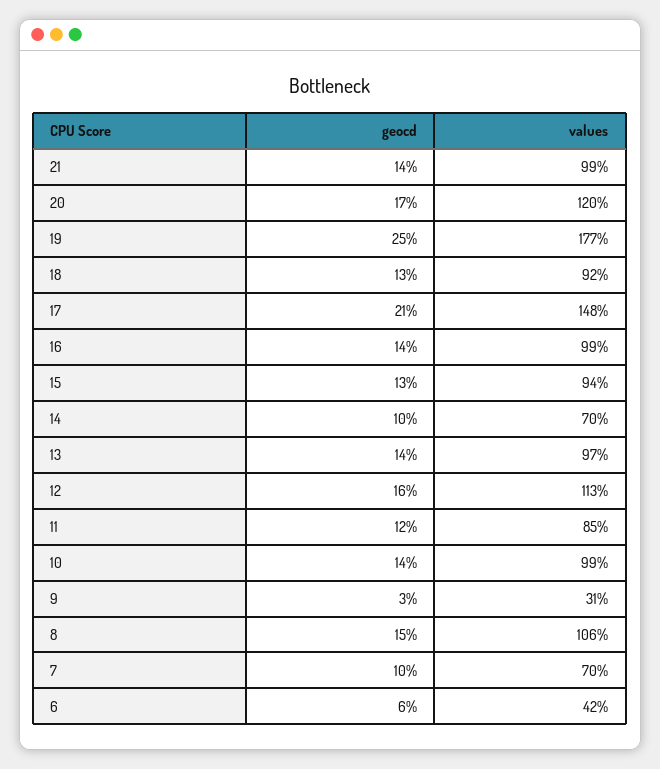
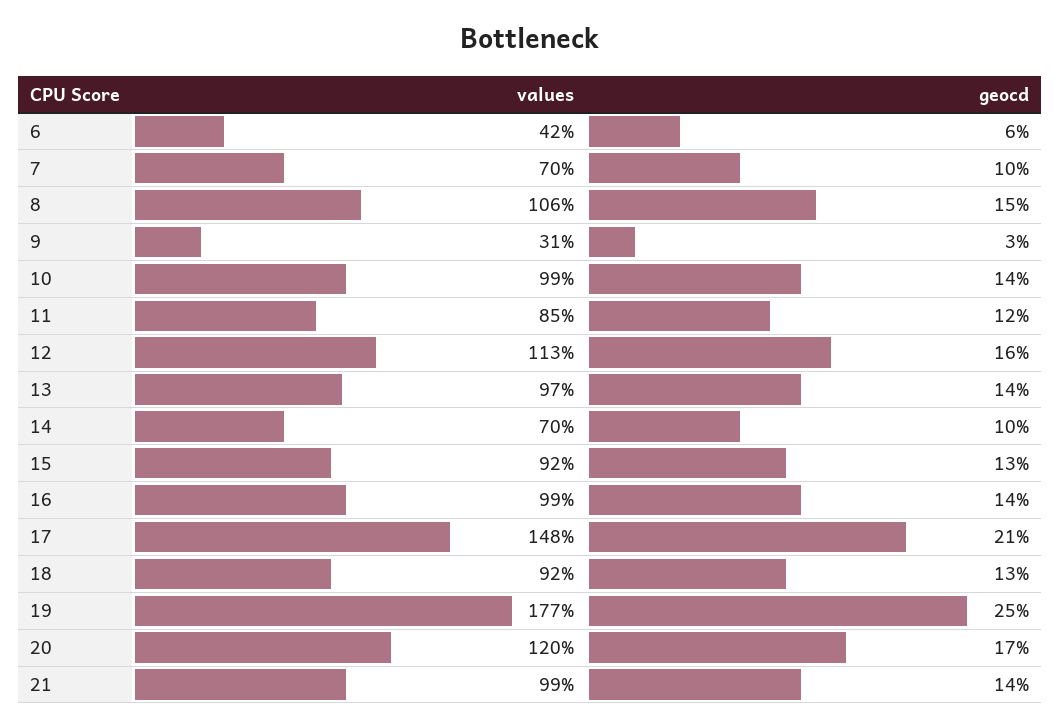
values, 15: 94 -> 92

